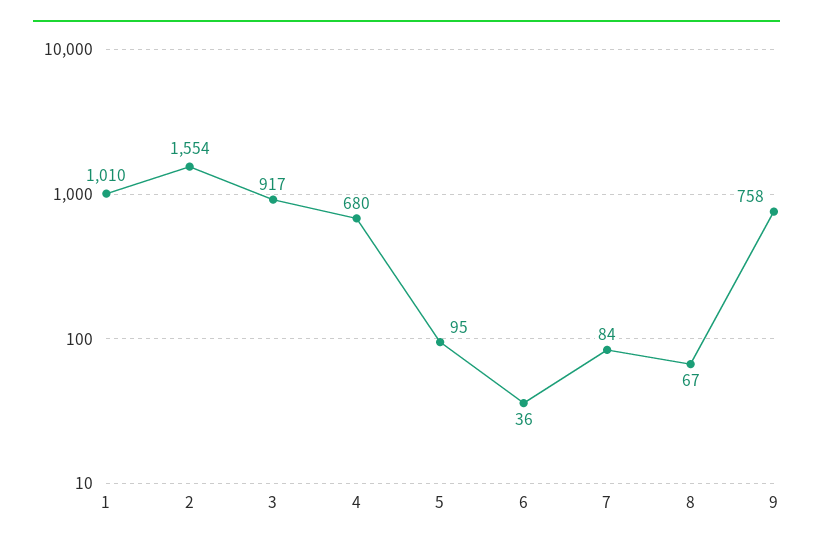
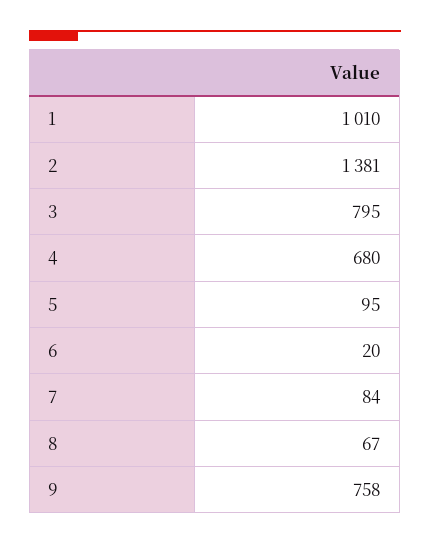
2: 1554 -> 1381
3: 917 -> 795
6: 36 -> 20

